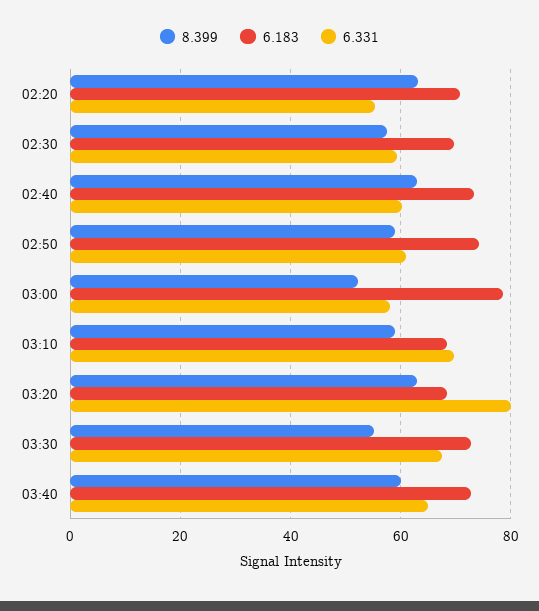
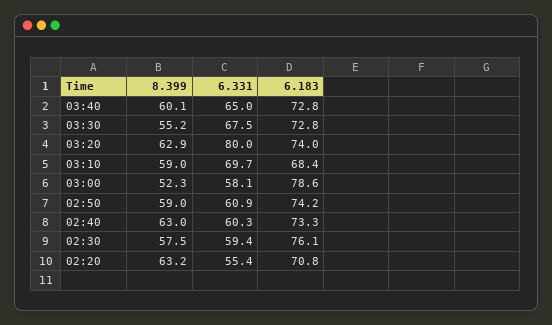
6.183, 02:30: 70 -> 76.1
6.183, 03:20: 68 -> 74

